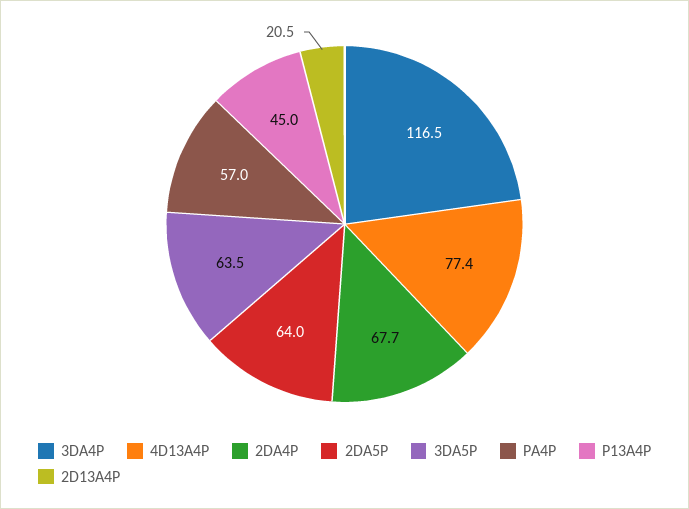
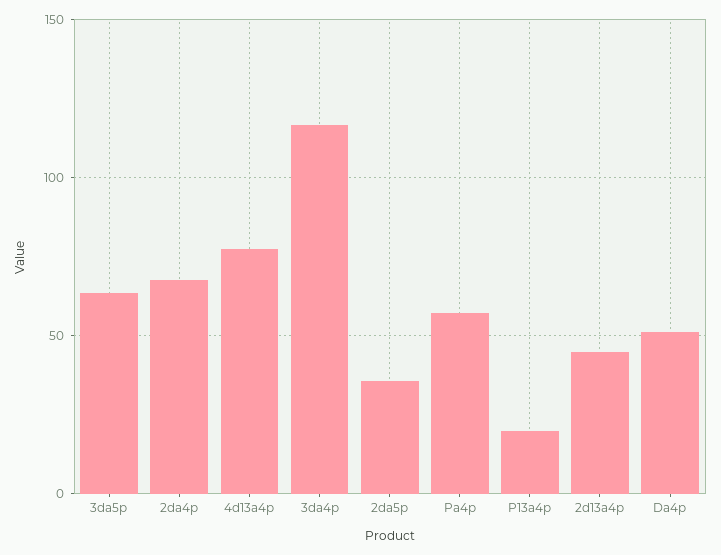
2DA5P: 64 -> 35
P13A4P: 45 -> 20
2D13A4P: 20.5 -> 45
Da4p: none -> 50

